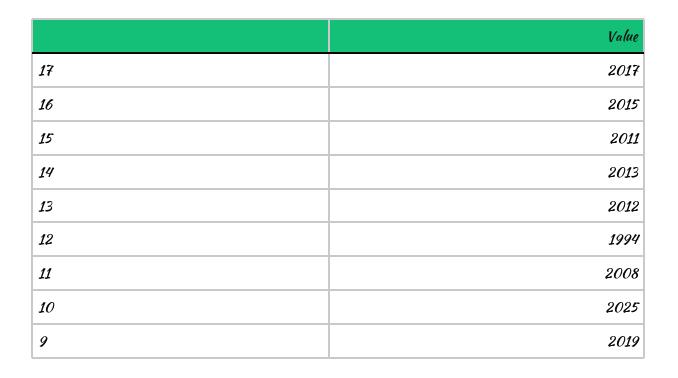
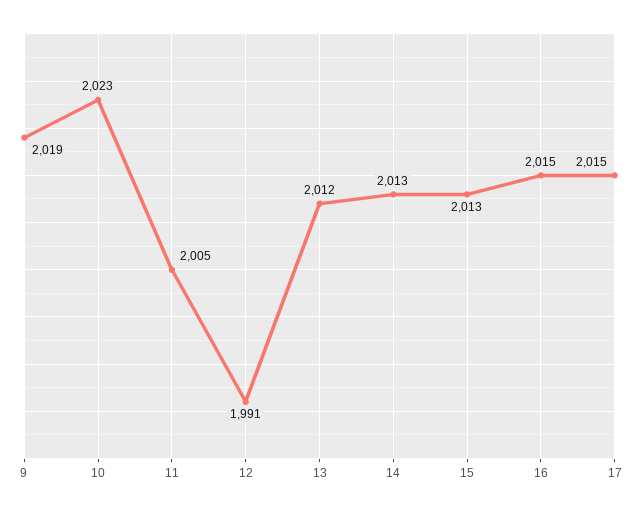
17: 2017 -> 2015
15: 2011 -> 2013
12: 1994 -> 1991
11: 2008 -> 2005
10: 2025 -> 2023

